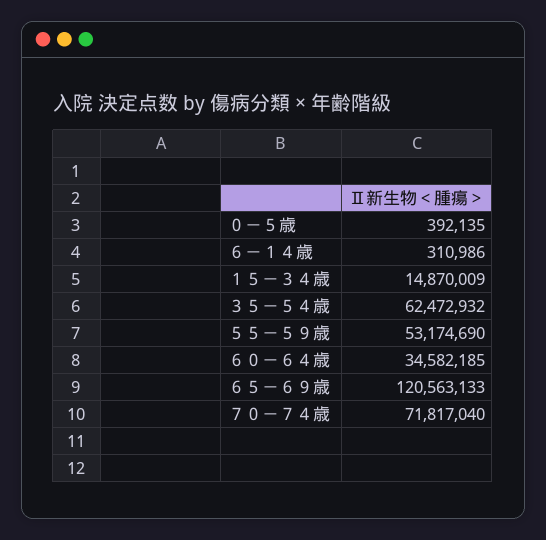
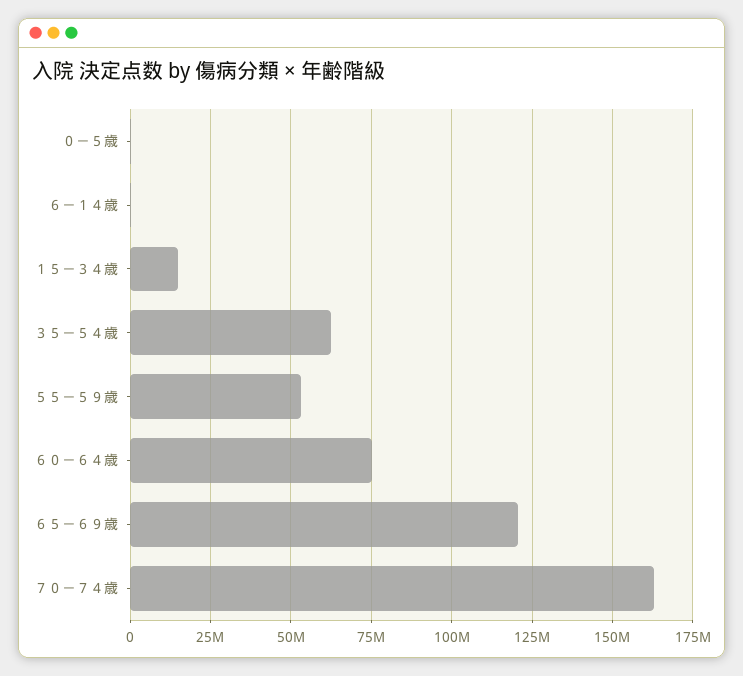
６０－６４歳: 34582185 -> 75000000
７０－７４歳: 71817040 -> 162500000

